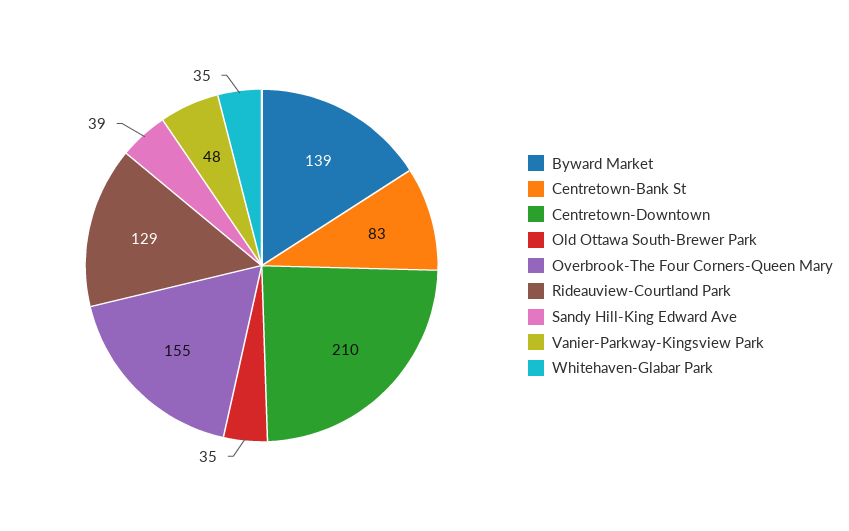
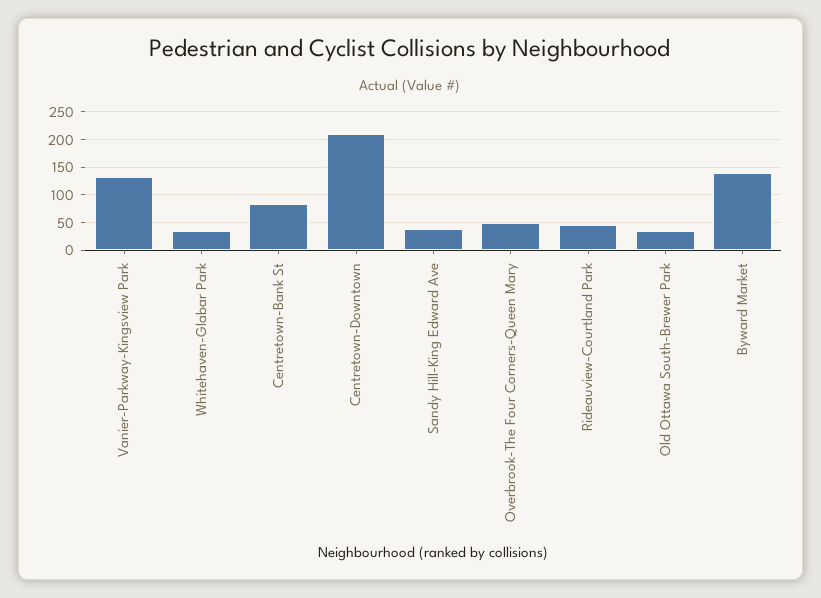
Overbrook-The Four Corners-Queen Mary: 155 -> 50
Rideauview-Courtland Park: 129 -> 50
Vanier-Parkway-Kingsview Park: 48 -> 125

